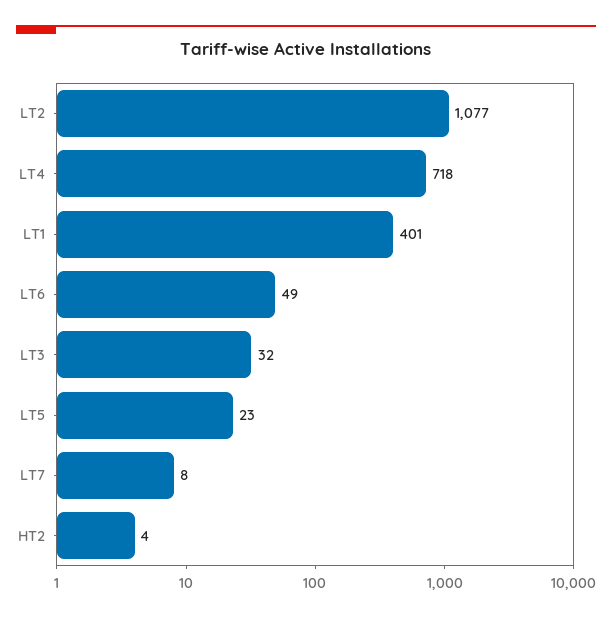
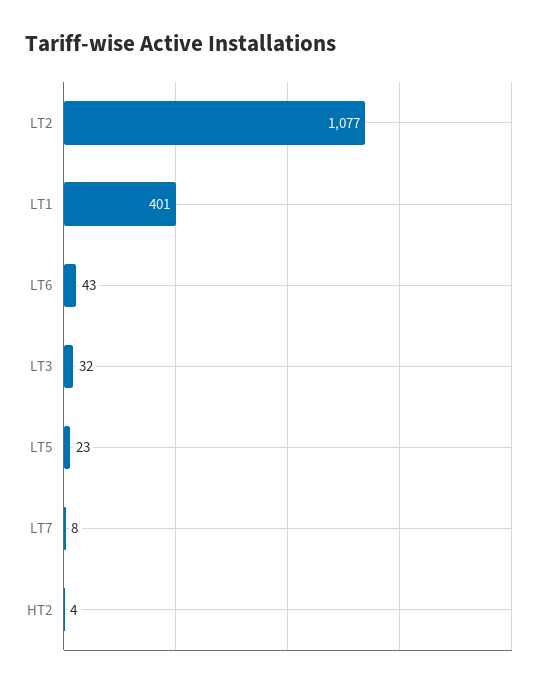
LT4: 718 -> none
LT6: 49 -> 43

